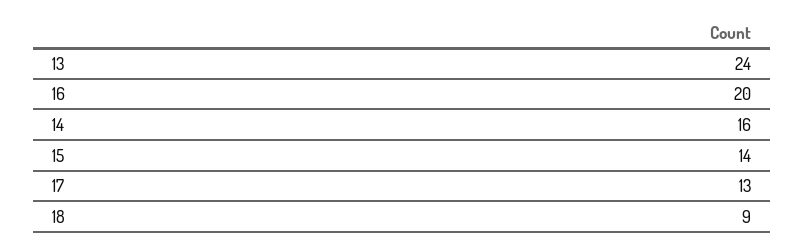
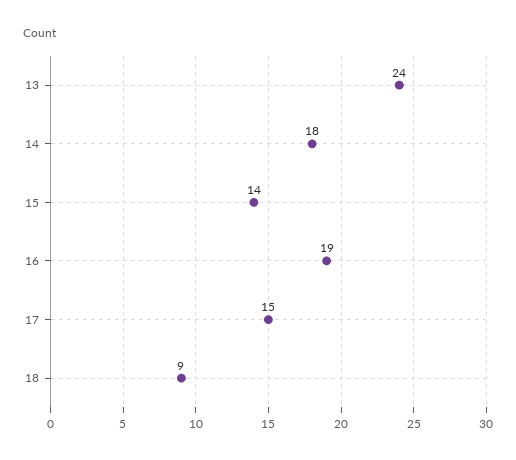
16: 20 -> 19
14: 16 -> 18
17: 13 -> 15

